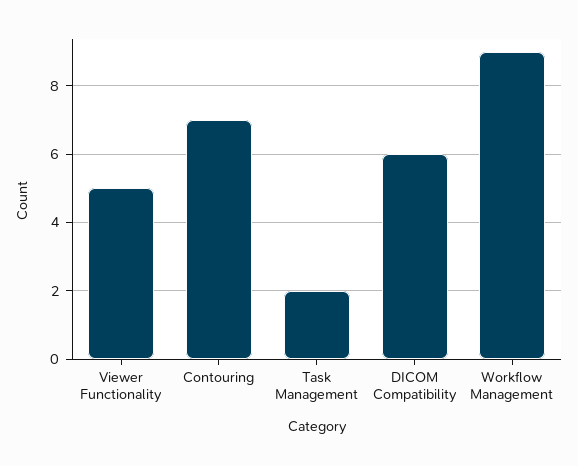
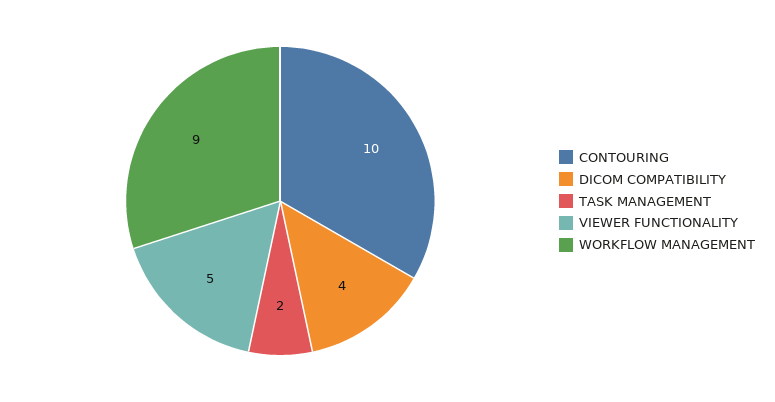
Contouring: 7 -> 10
DICOM Compatibility: 6 -> 4

